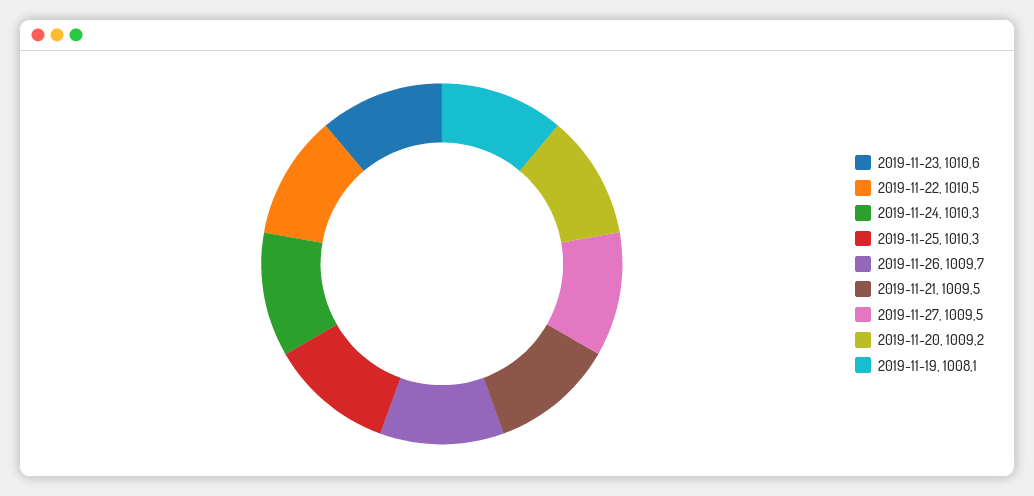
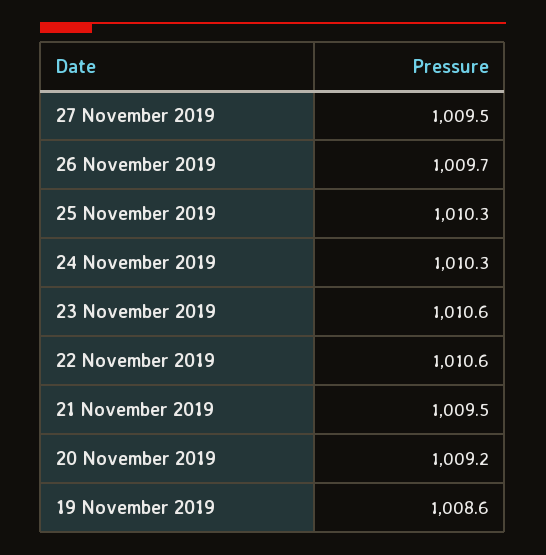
2019-11-22: 1010.5 -> 1010.6
2019-11-19: 1008.1 -> 1008.6

